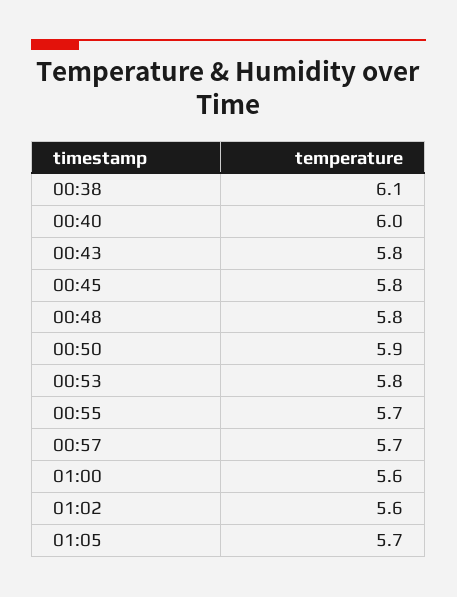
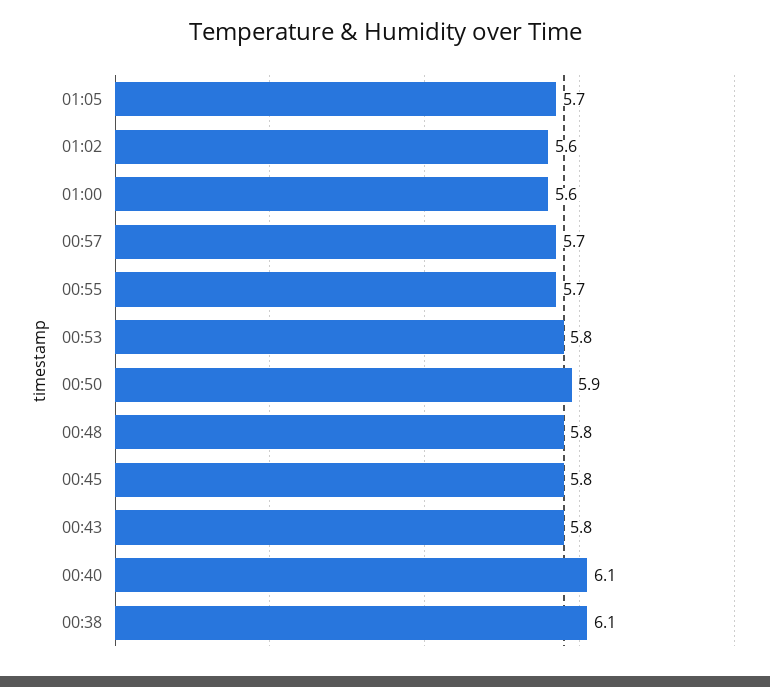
00:40: 6 -> 6.1

